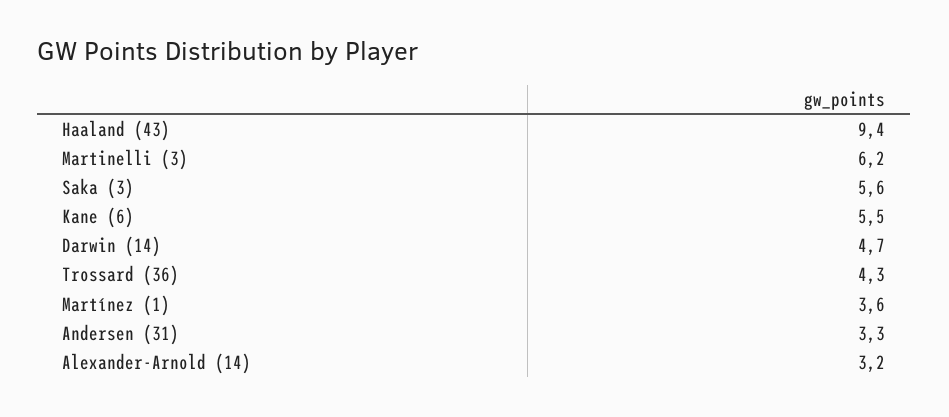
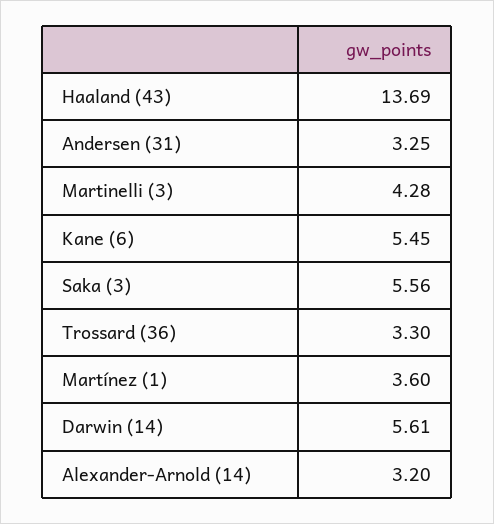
Haaland (43): 9.4 -> 13.69
Martinelli (3): 6.2 -> 4.28
Darwin (14): 4.7 -> 5.61
Trossard (36): 4.3 -> 3.3

